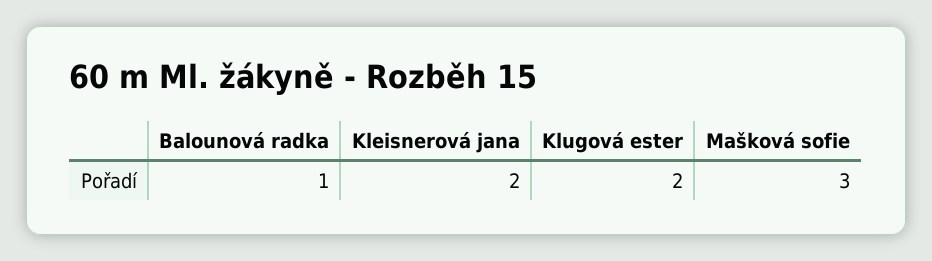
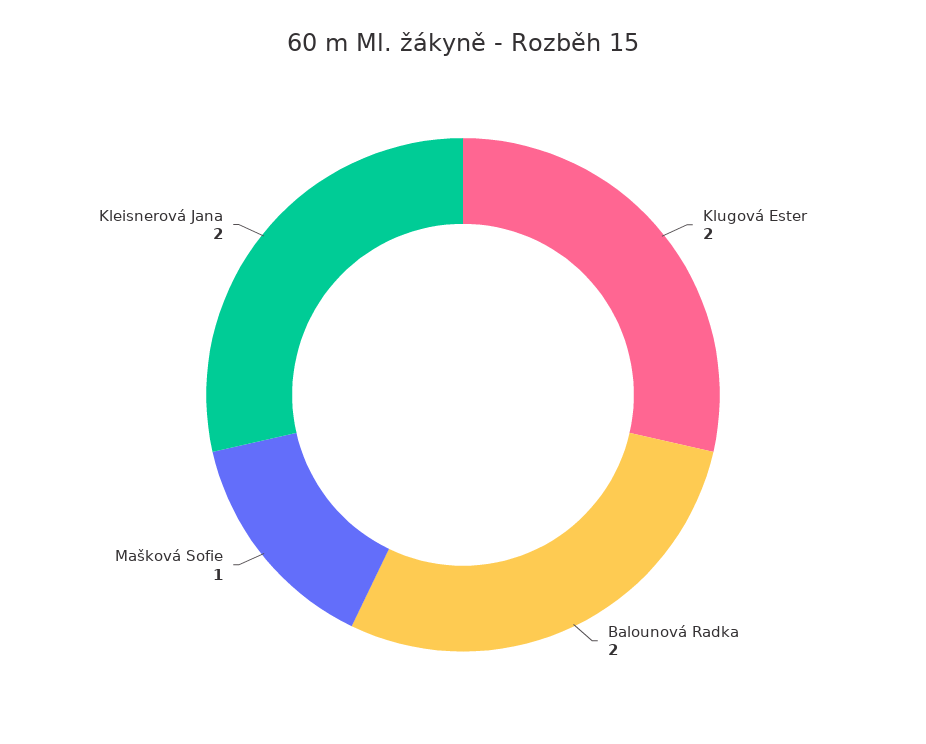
Balounová radka: 1 -> 2
Mašková sofie: 3 -> 1

